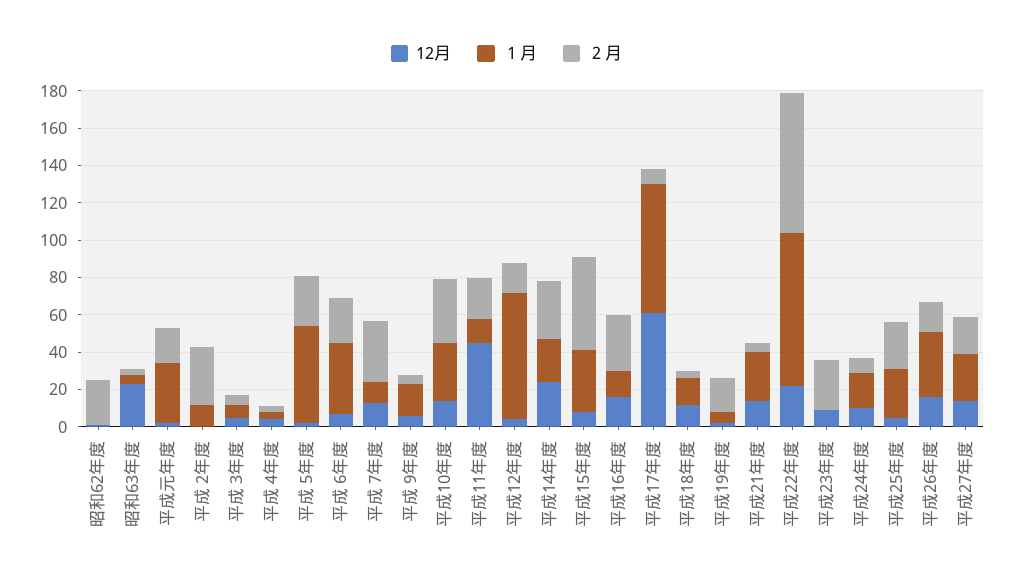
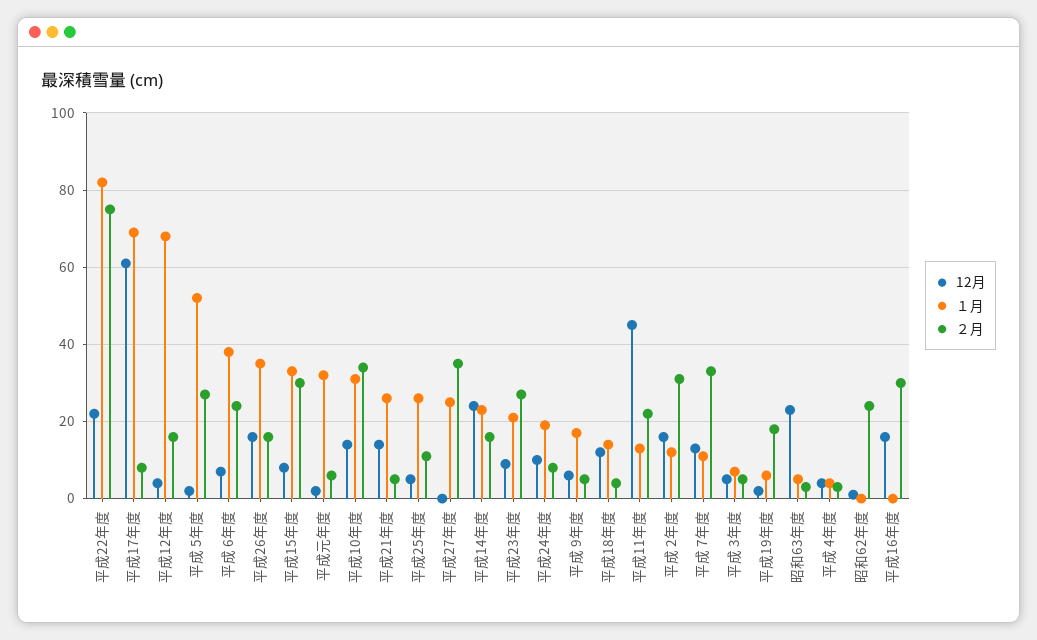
２月, 平成元年度: 20 -> 5
12月, 平成 2年度: 0 -> 15
２月, 平成14年度: 30 -> 15
２月, 平成15年度: 50 -> 30
１月, 平成16年度: 15 -> 0
１月, 平成23年度: 0 -> 20
２月, 平成25年度: 25 -> 10
12月, 平成27年度: 15 -> 0
２月, 平成27年度: 20 -> 35

